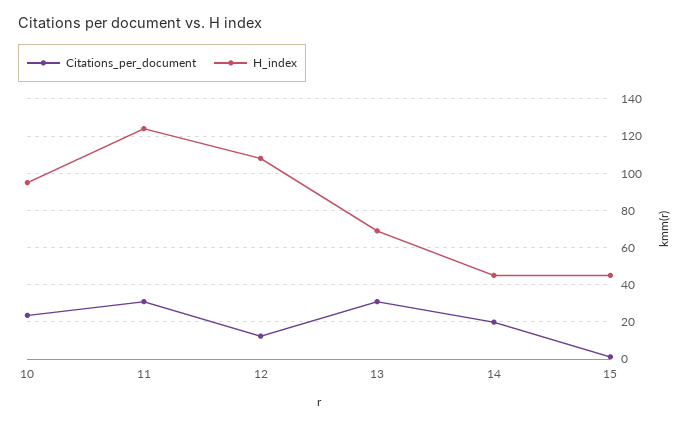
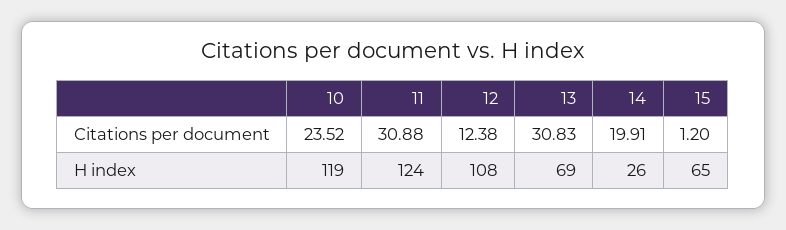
H_index, 10: 95 -> 119
H_index, 14: 45 -> 26
H_index, 15: 45 -> 65

